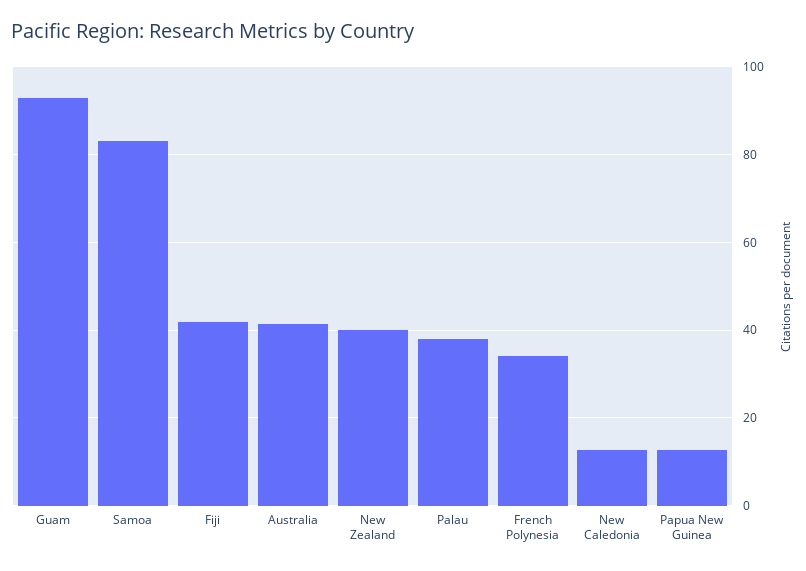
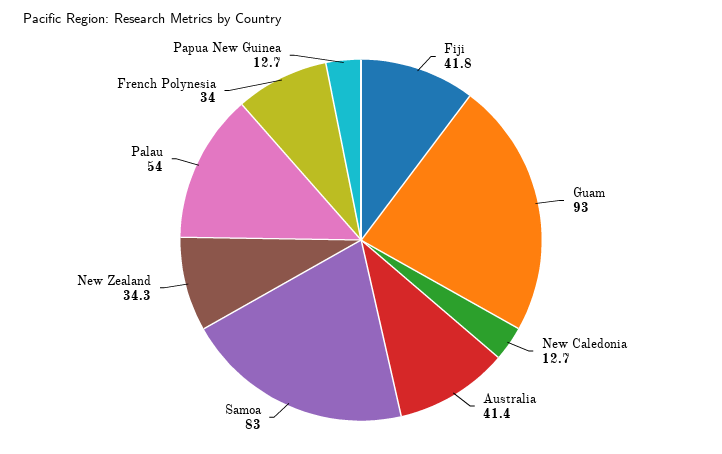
New Zealand: 40 -> 34.3
Palau: 38 -> 54

